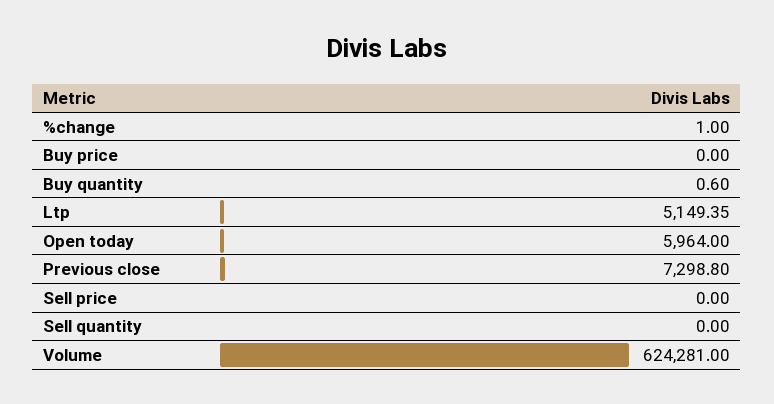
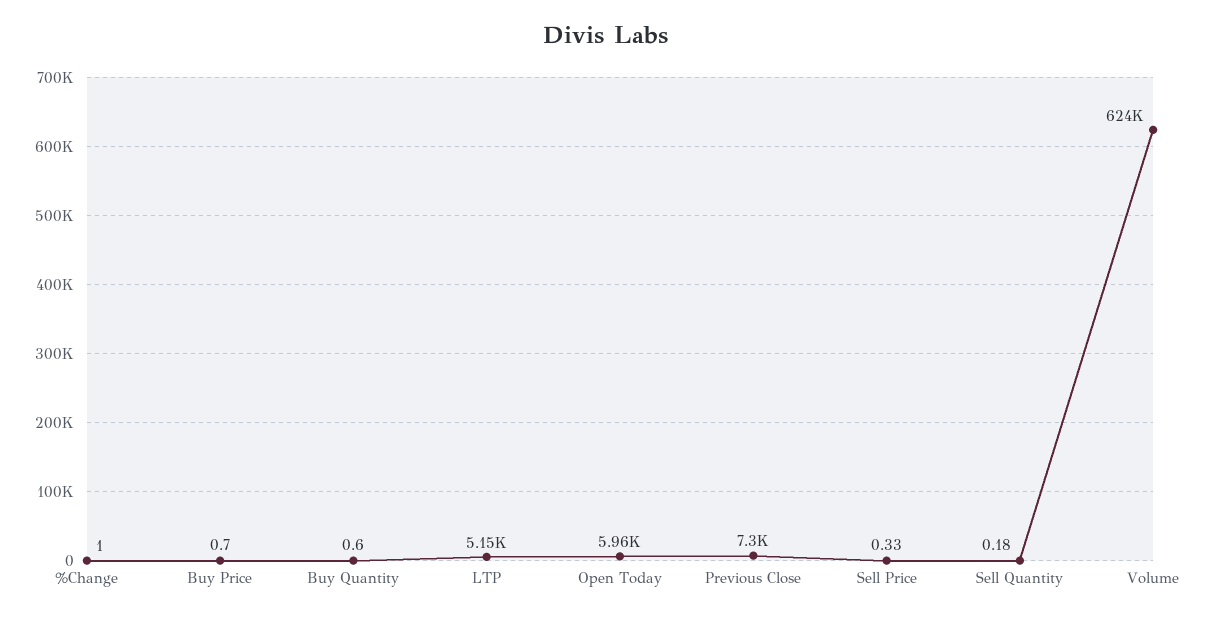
Buy price: 0 -> 0.7
Sell price: 0 -> 0.33
Sell quantity: 0 -> 0.18

